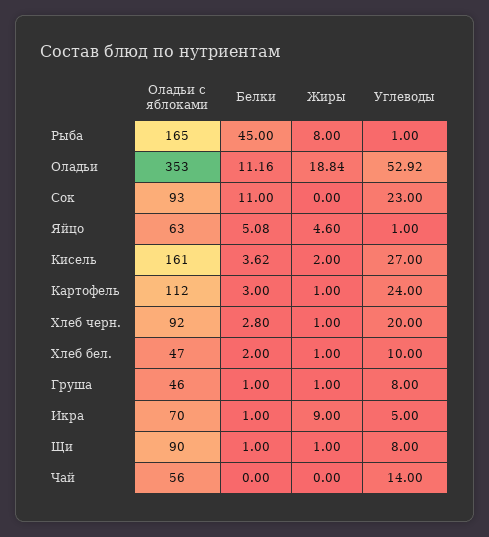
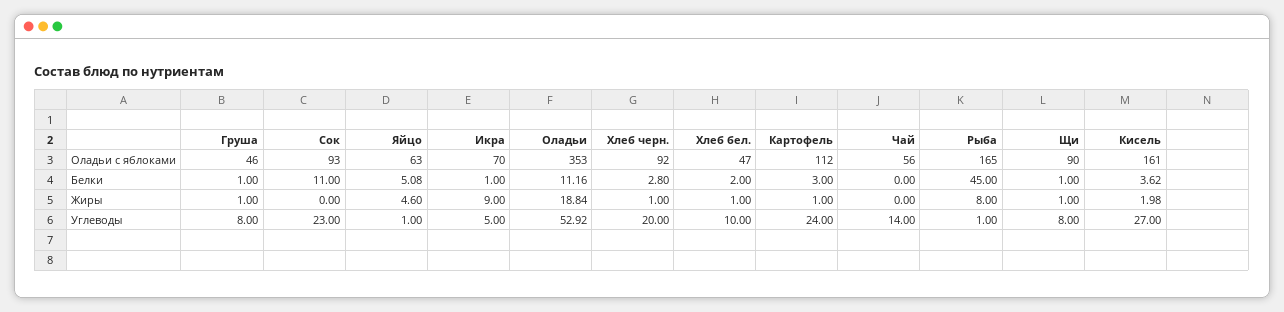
Жиры, Кисель: 2 -> 1.98

